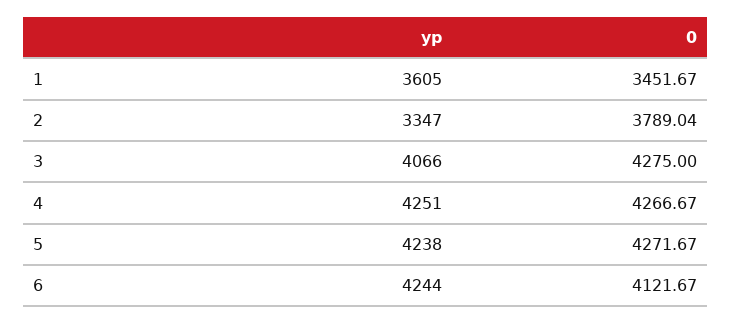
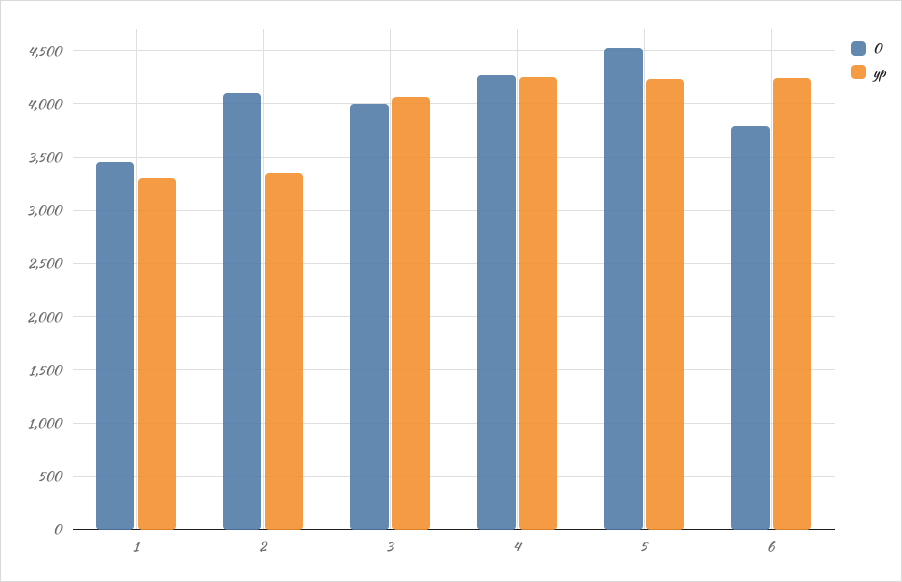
yp, 1: 3605 -> 3300
0, 2: 3789.04 -> 4100
0, 3: 4275 -> 4000
0, 5: 4271.67 -> 4500
0, 6: 4121.67 -> 3800

